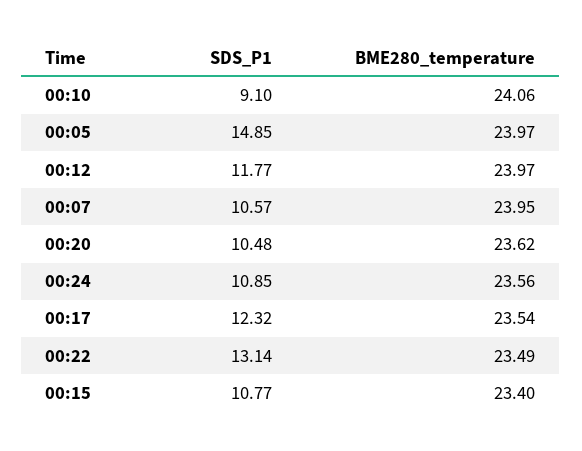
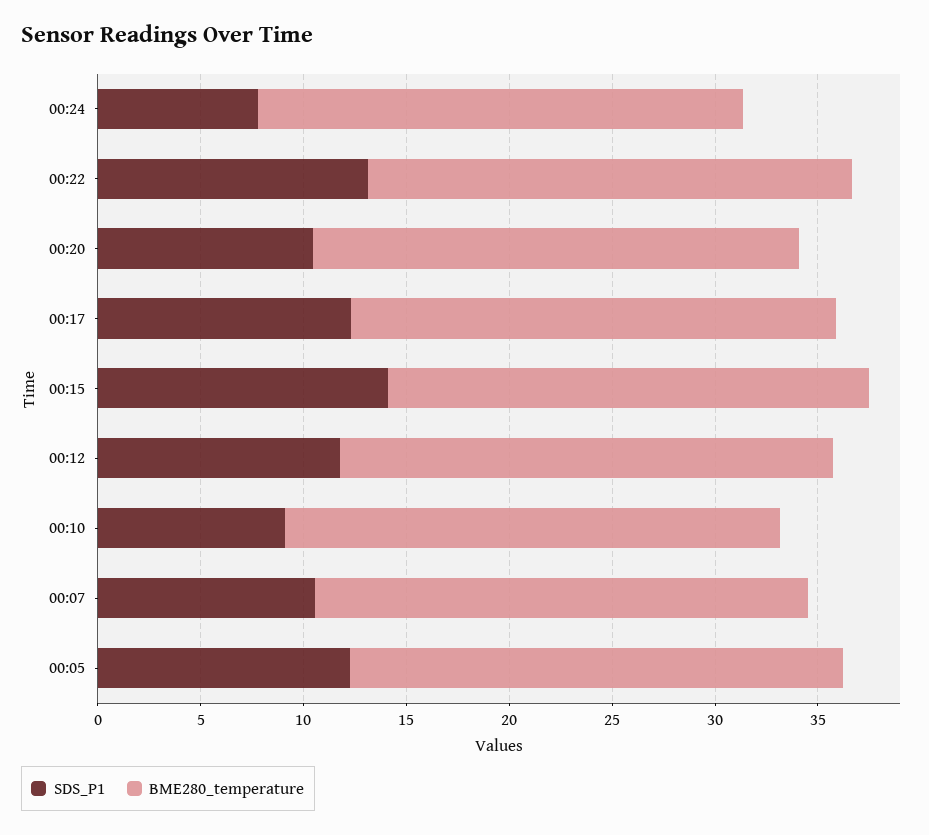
SDS_P1, 00:05: 14.85 -> 12
SDS_P1, 00:24: 10.85 -> 8
SDS_P1, 00:15: 10.77 -> 14

